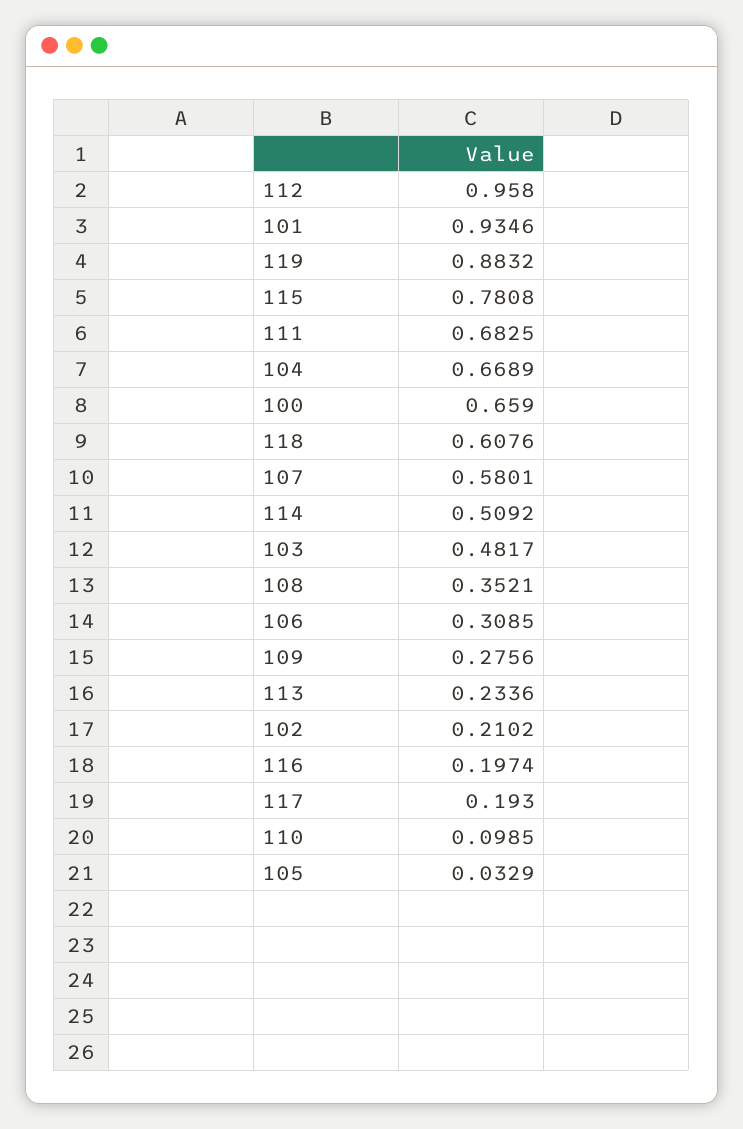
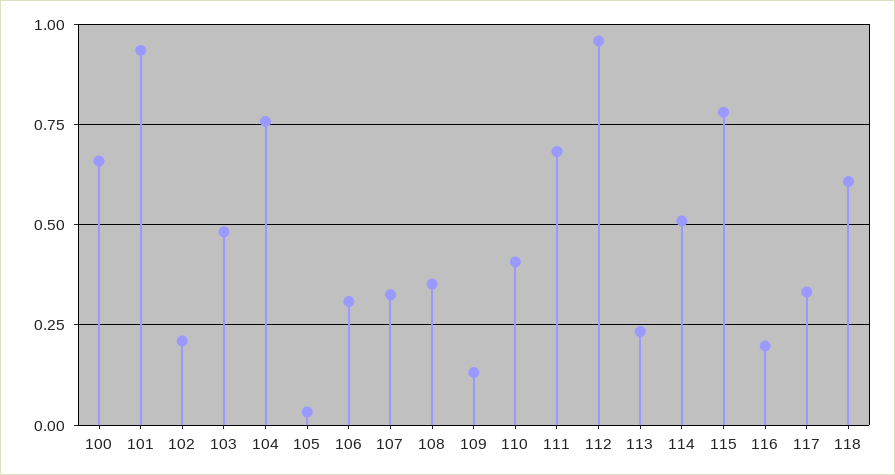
119: 0.8832 -> none
104: 0.6689 -> 0.75
107: 0.5801 -> 0.325
109: 0.2756 -> 0.125
117: 0.193 -> 0.325
110: 0.0985 -> 0.4

